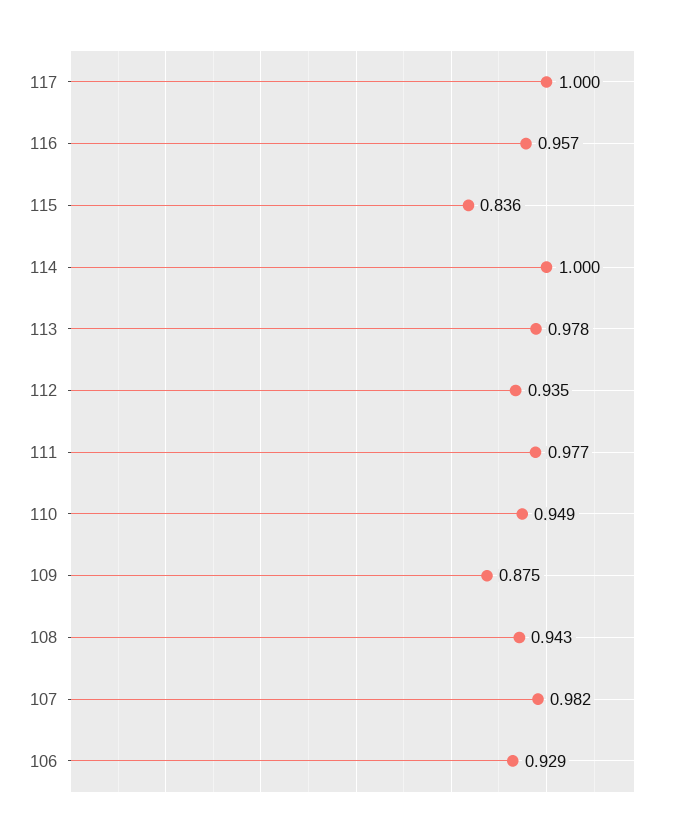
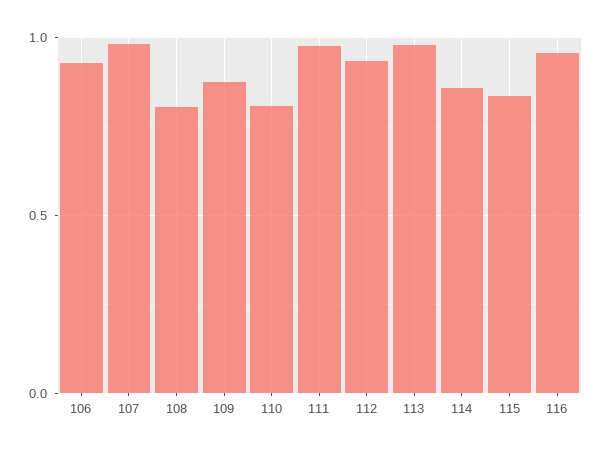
117: 1 -> none
114: 1 -> 0.85
110: 0.949 -> 0.8
108: 0.943 -> 0.8

